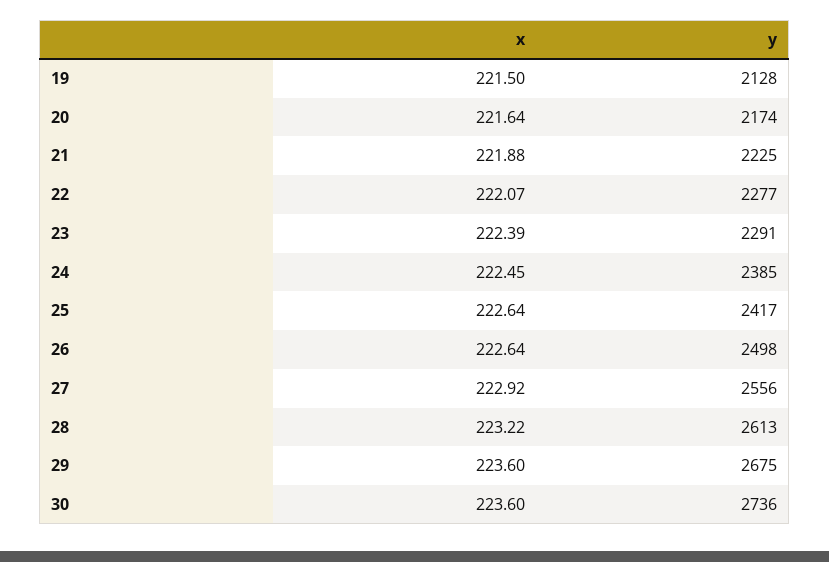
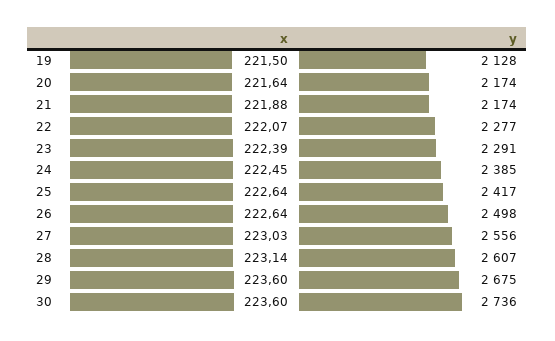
y, 21: 2225 -> 2174
x, 27: 222.92 -> 223.03
x, 28: 223.22 -> 223.14
y, 28: 2613 -> 2607

